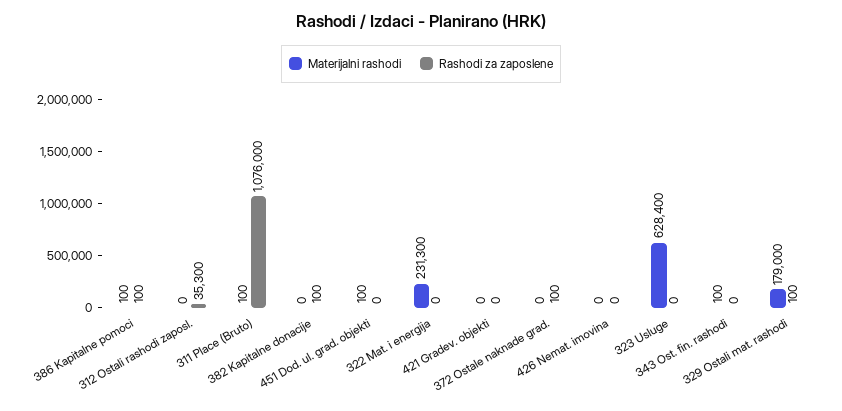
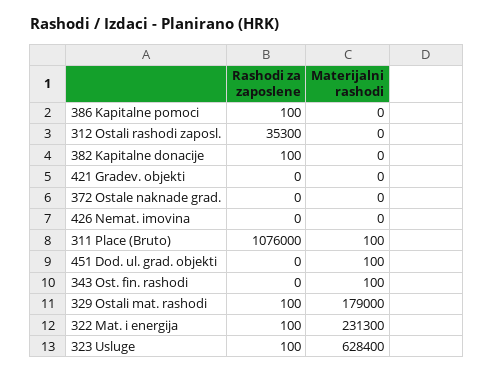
Materijalni rashodi, 386 Kapitalne pomoci: 100 -> 0
Rashodi za zaposlene, 322 Mat. i energija: 0 -> 100
Rashodi za zaposlene, 372 Ostale naknade grad.: 100 -> 0
Rashodi za zaposlene, 323 Usluge: 0 -> 100

